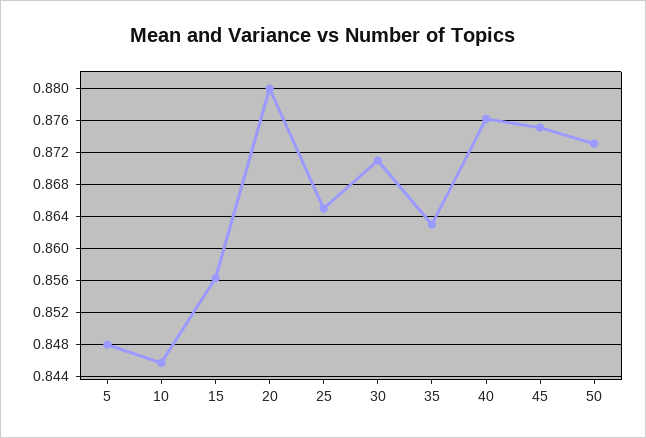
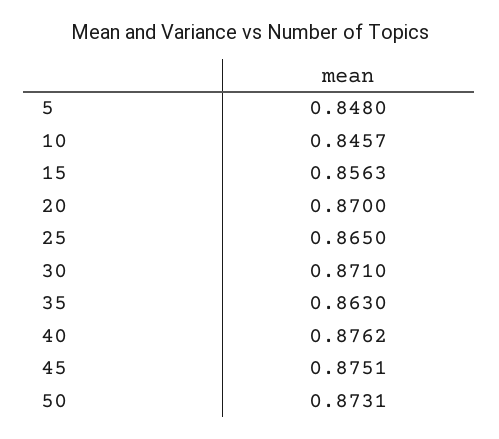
20: 0.88 -> 0.87

